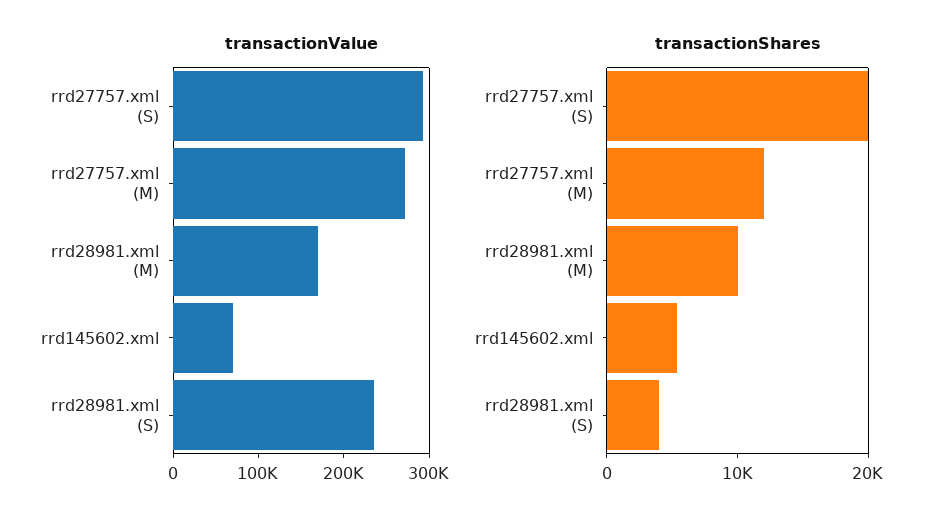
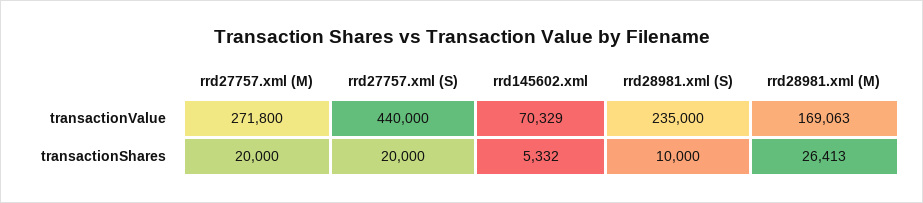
transactionValue, rrd27757.xml (S): 300000 -> 440000
transactionShares, rrd27757.xml (M): 12000 -> 20000
transactionShares, rrd28981.xml (M): 10000 -> 26413
transactionShares, rrd28981.xml (S): 4000 -> 10000

